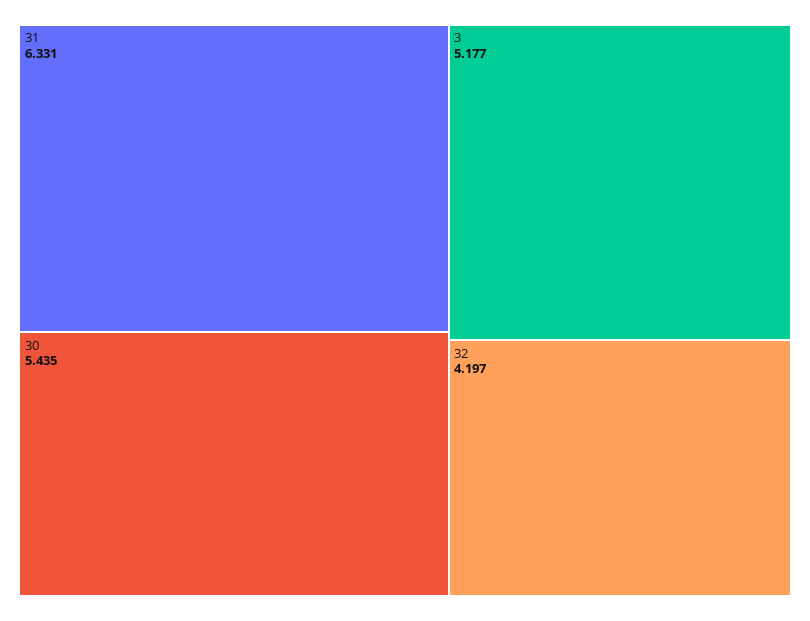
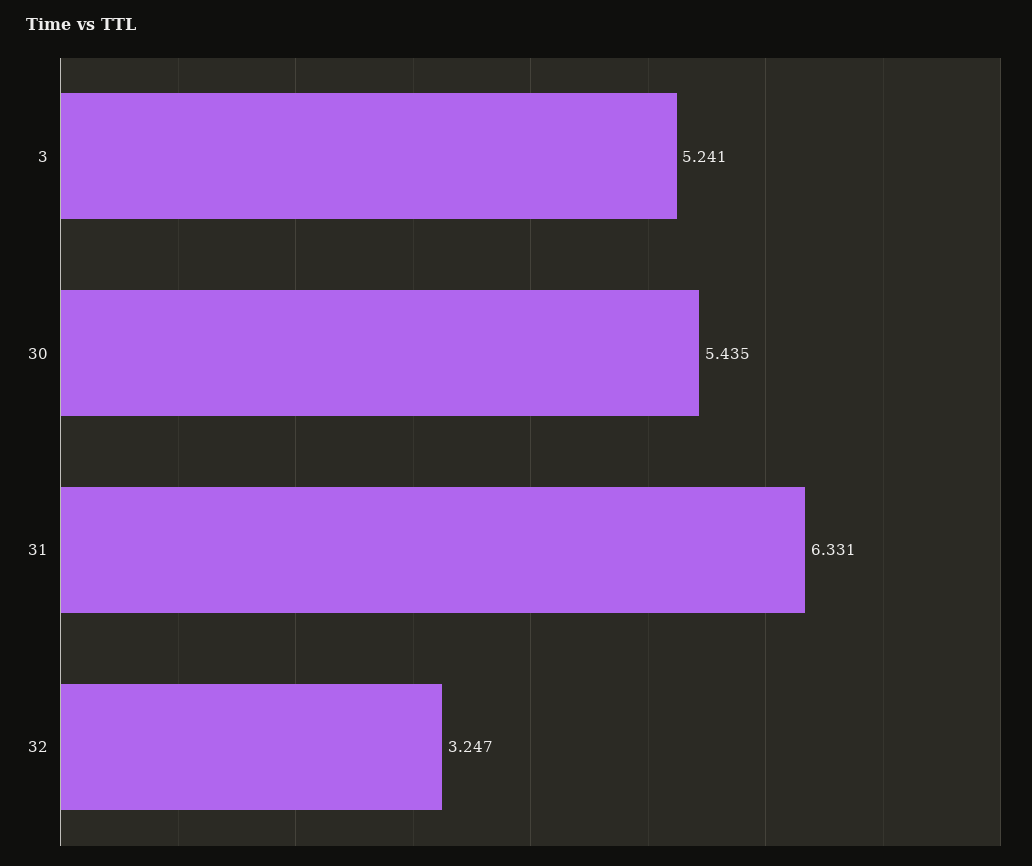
3: 5.177 -> 5.241
32: 4.197 -> 3.247

